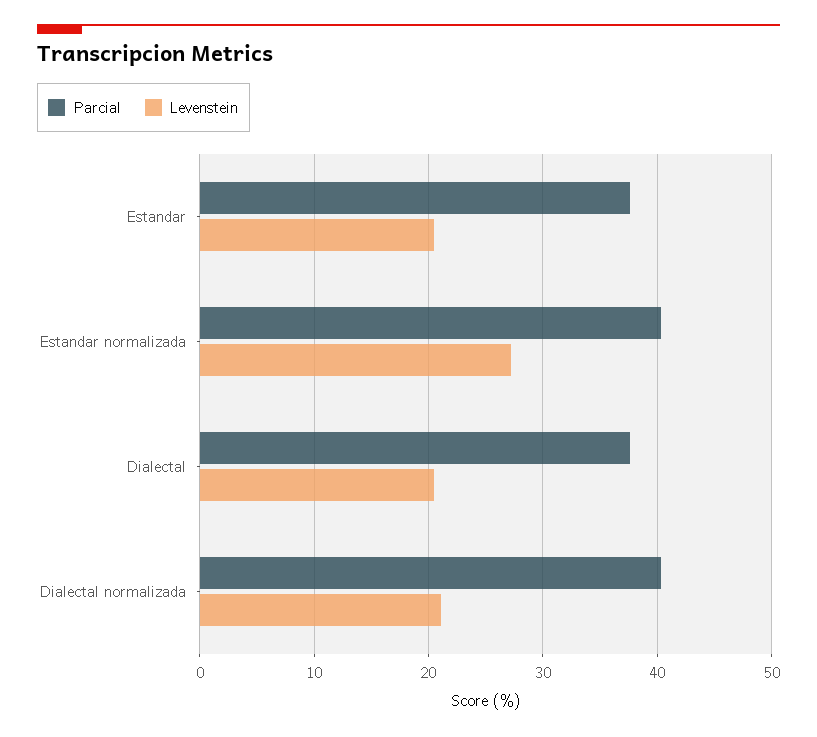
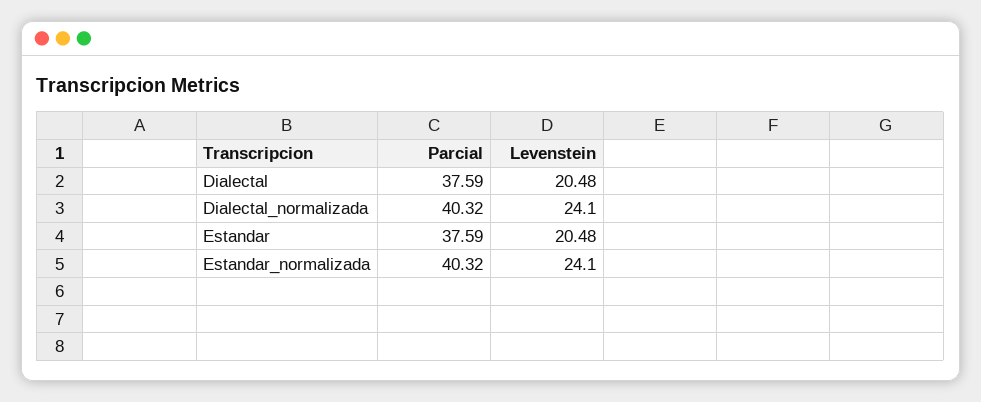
Levenstein, Estandar normalizada: 27 -> 24.1
Levenstein, Dialectal normalizada: 21 -> 24.1

